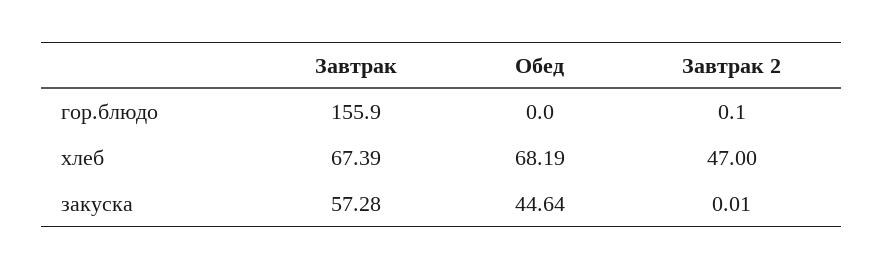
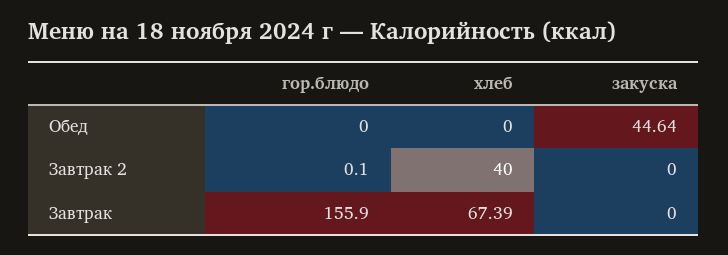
Обед, хлеб: 68.19 -> 0
Завтрак 2, хлеб: 47 -> 40
Завтрак, закуска: 57.28 -> 0
Завтрак 2, закуска: 0.01 -> 0

